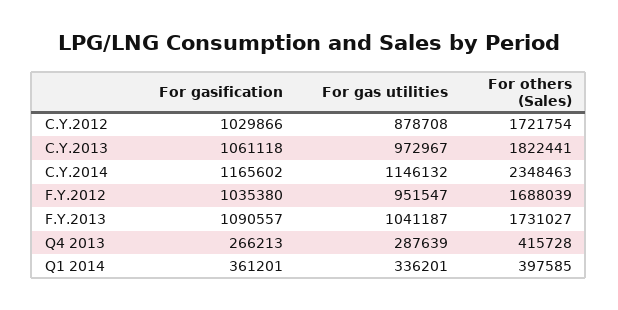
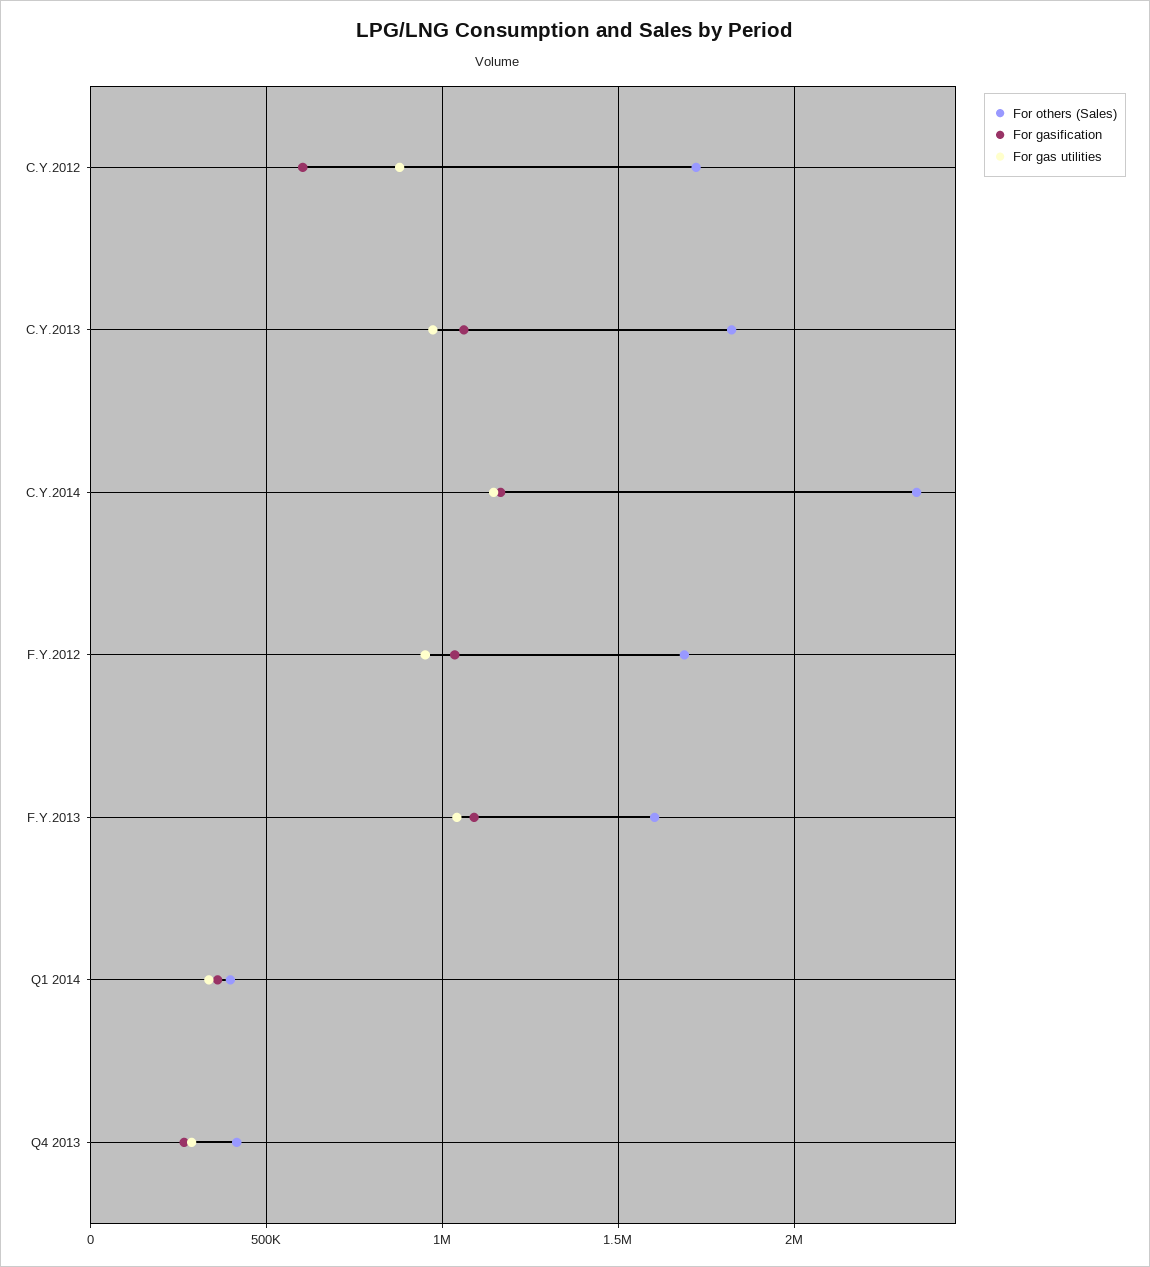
For gasification, C.Y.2012: 1029866 -> 600000
For others (Sales), F.Y.2013: 1731027 -> 1600000

